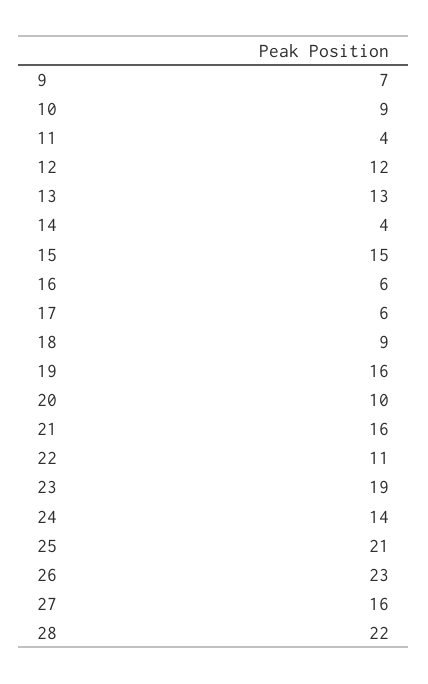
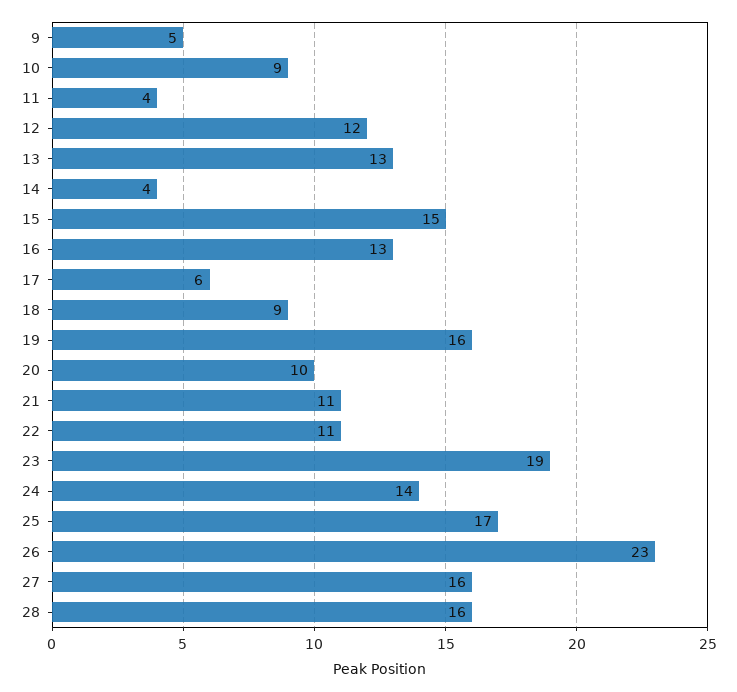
9: 7 -> 5
16: 6 -> 13
21: 16 -> 11
25: 21 -> 17
28: 22 -> 16

